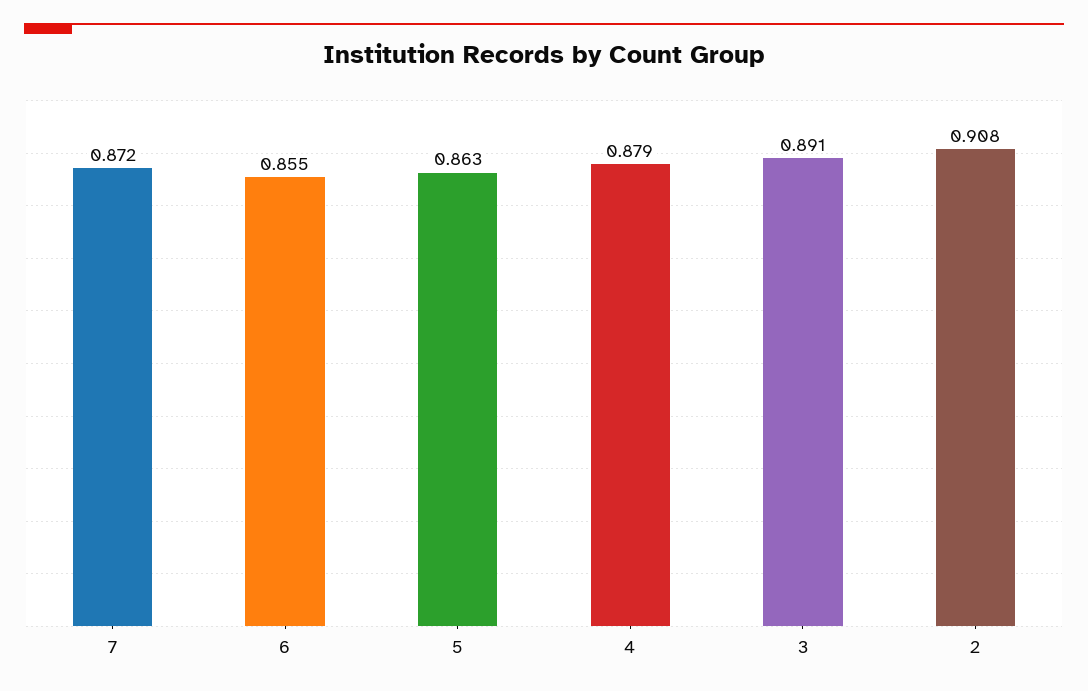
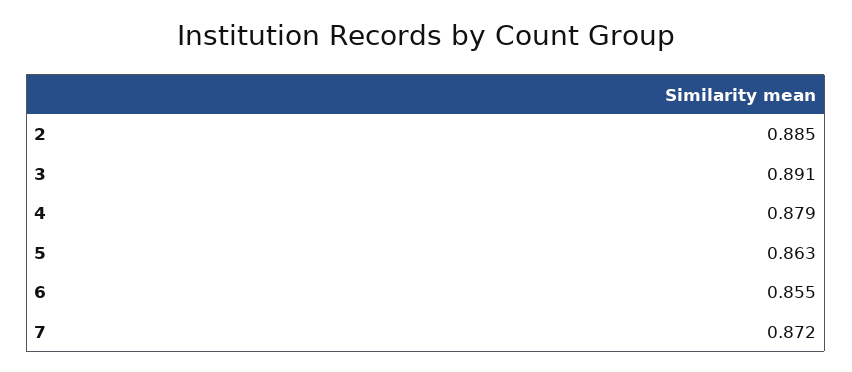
2: 0.908 -> 0.885

